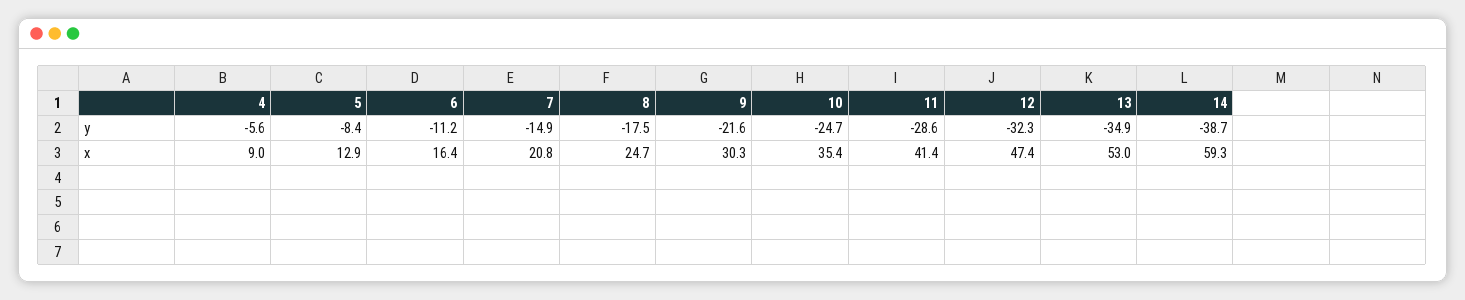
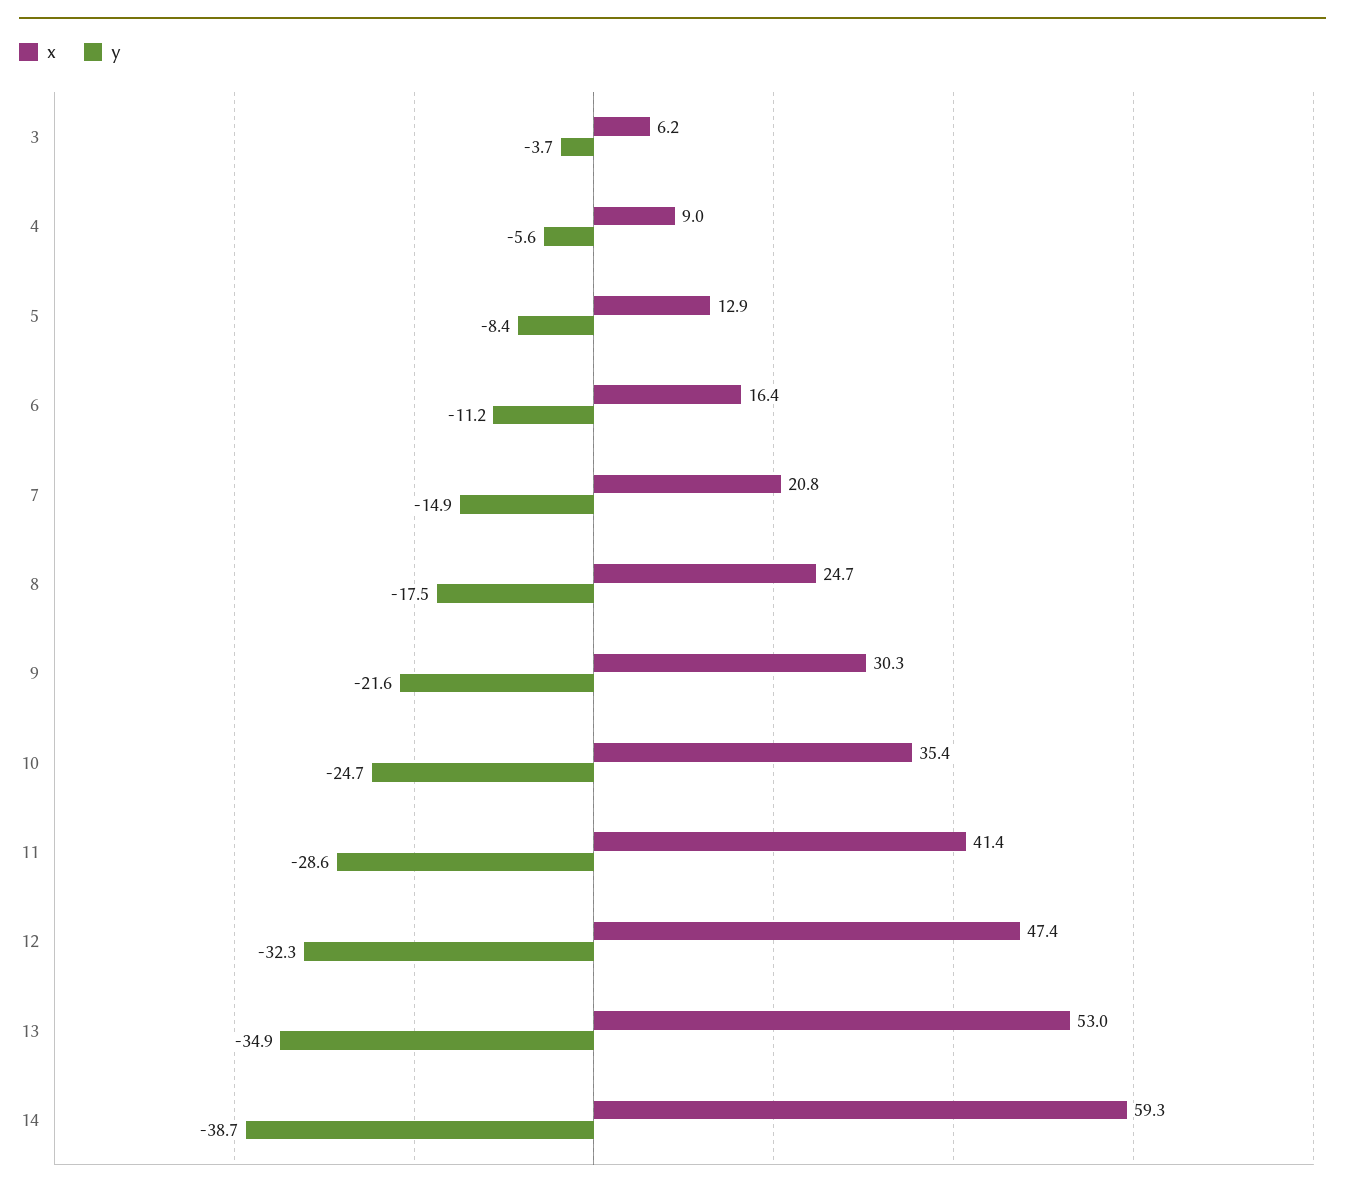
x, 3: none -> 6.2
y, 3: none -> -3.7

